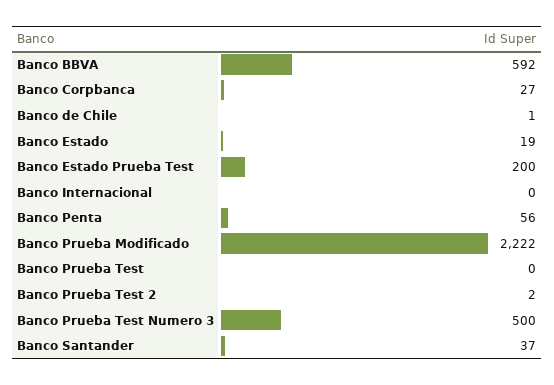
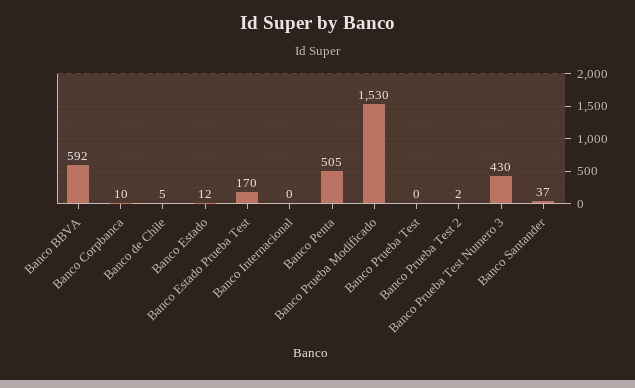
Banco Corpbanca: 27 -> 10
Banco de Chile: 1 -> 5
Banco Estado: 19 -> 12
Banco Estado Prueba Test: 200 -> 170
Banco Penta: 56 -> 505
Banco Prueba Modificado: 2222 -> 1530
Banco Prueba Test Numero 3: 500 -> 430

